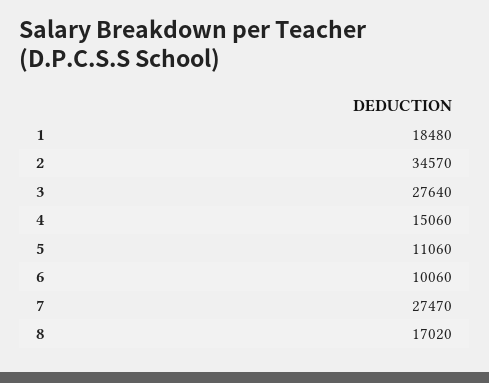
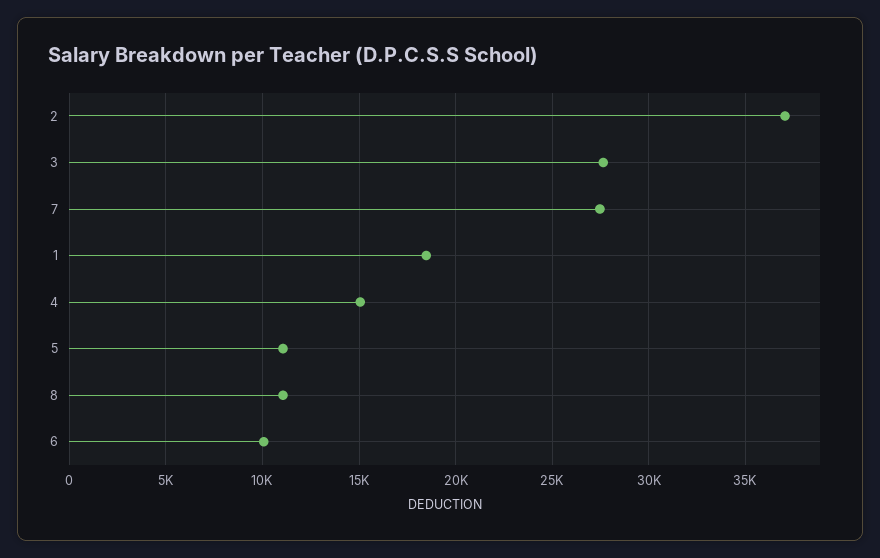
2: 34570 -> 37000
8: 17020 -> 11000

